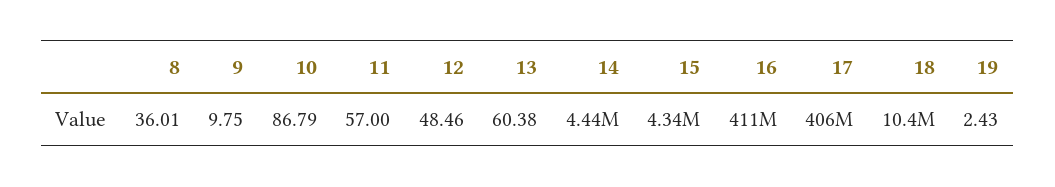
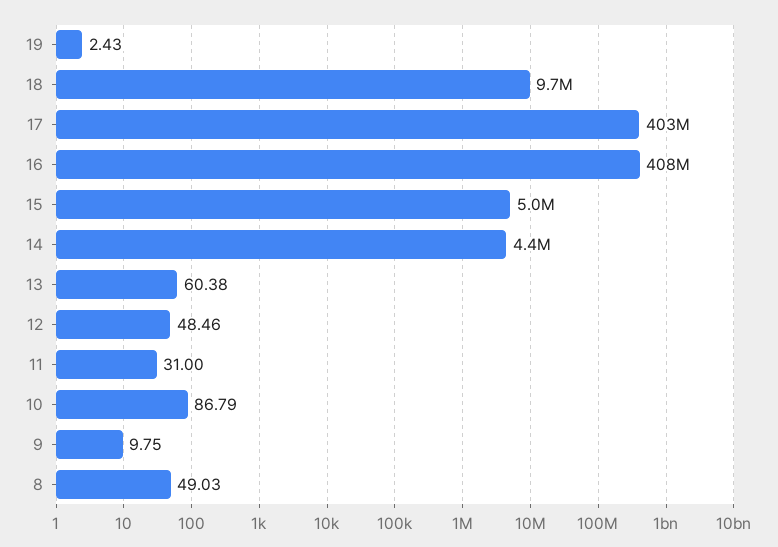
8: 36.01 -> 49.03
11: 57 -> 31
15: 4340000 -> 5000000
16: 411000000 -> 408000000
17: 406000000 -> 403000000
18: 10400000 -> 9700000

